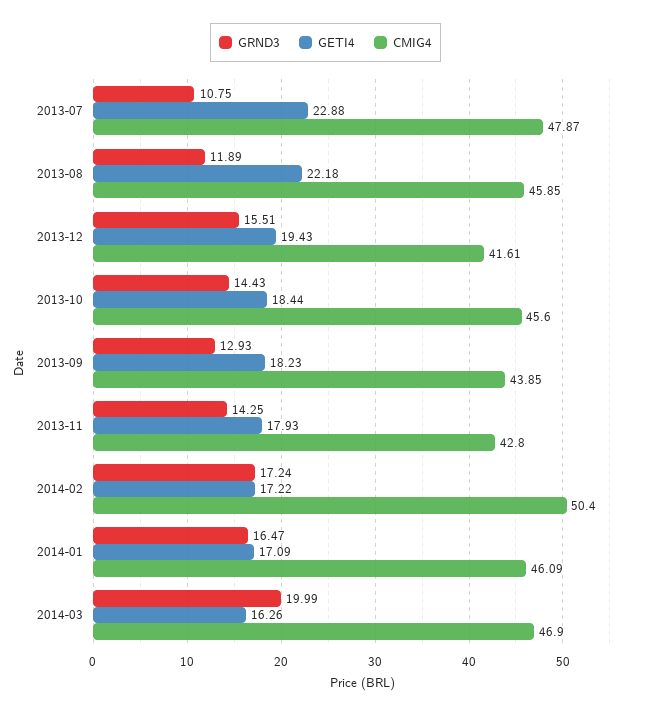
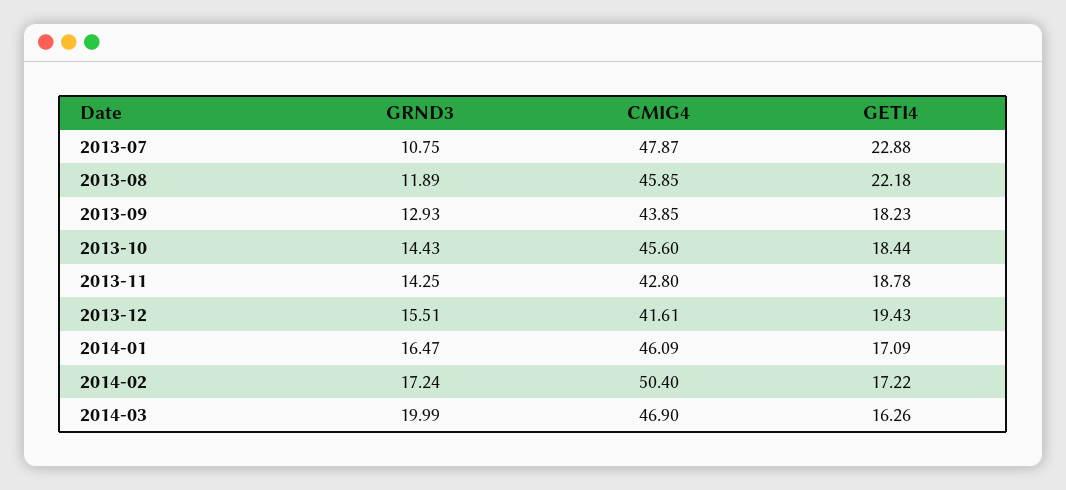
GETI4, 2013-11: 17.93 -> 18.78

